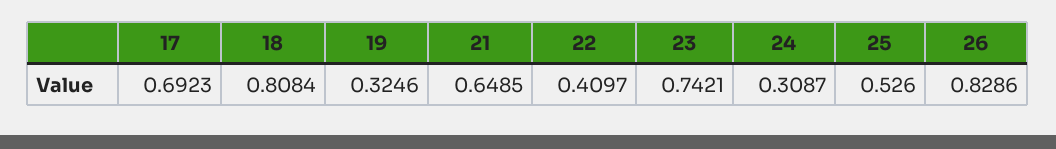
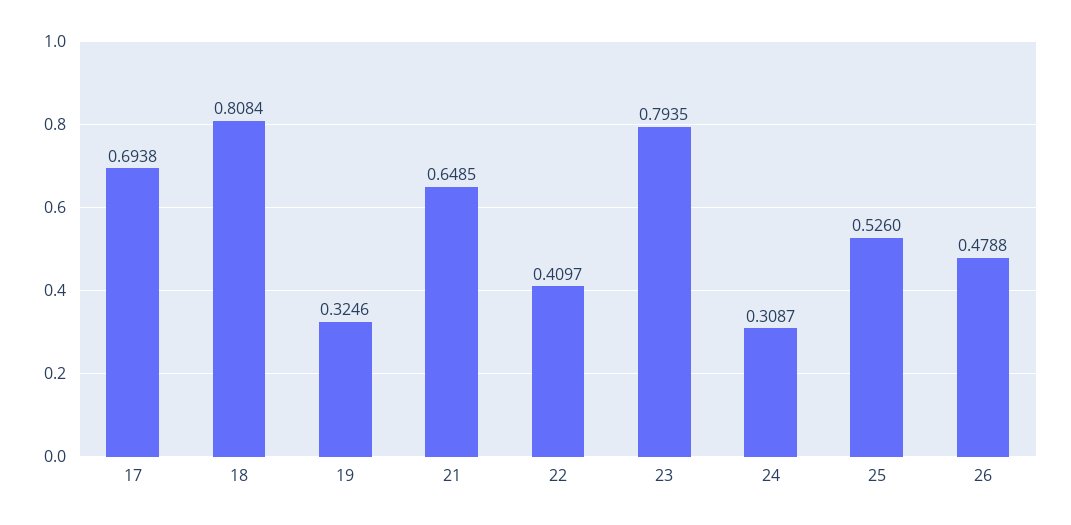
17: 0.6923 -> 0.6938
23: 0.7421 -> 0.7935
26: 0.8286 -> 0.4788

